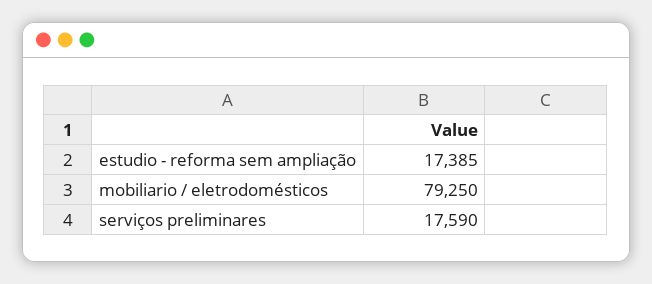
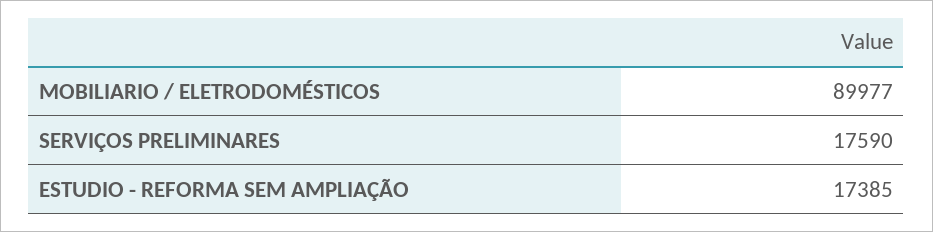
mobiliario / eletrodomésticos: 79250 -> 89977

